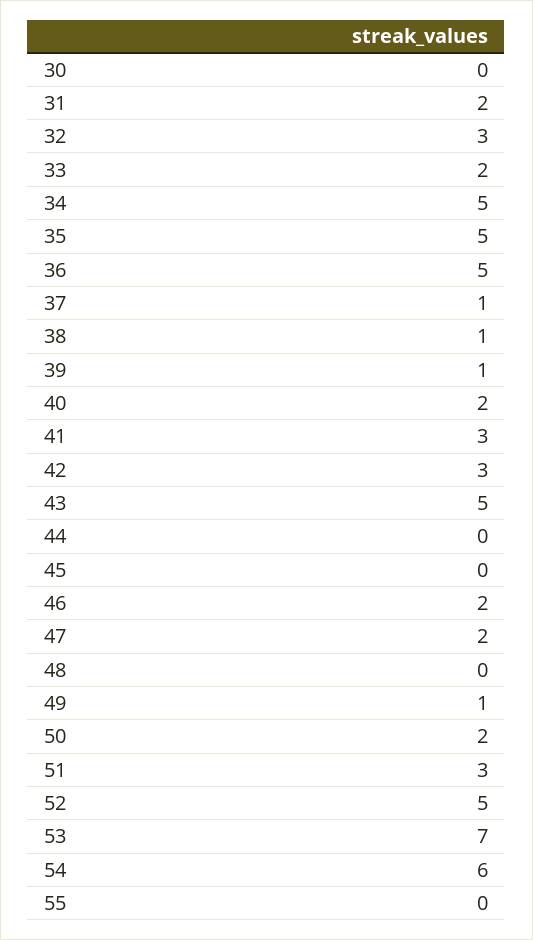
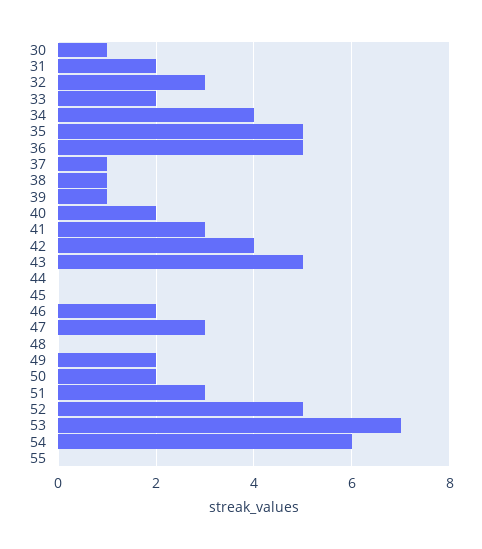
30: 0 -> 1
34: 5 -> 4
42: 3 -> 4
47: 2 -> 3
49: 1 -> 2

